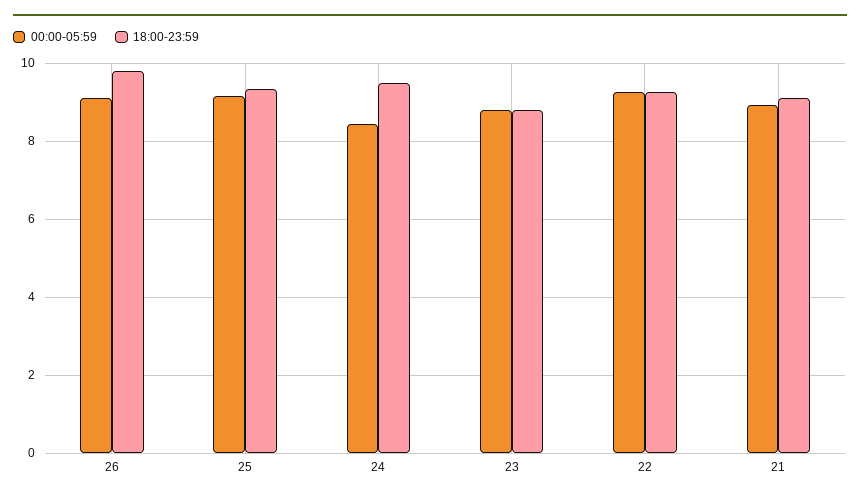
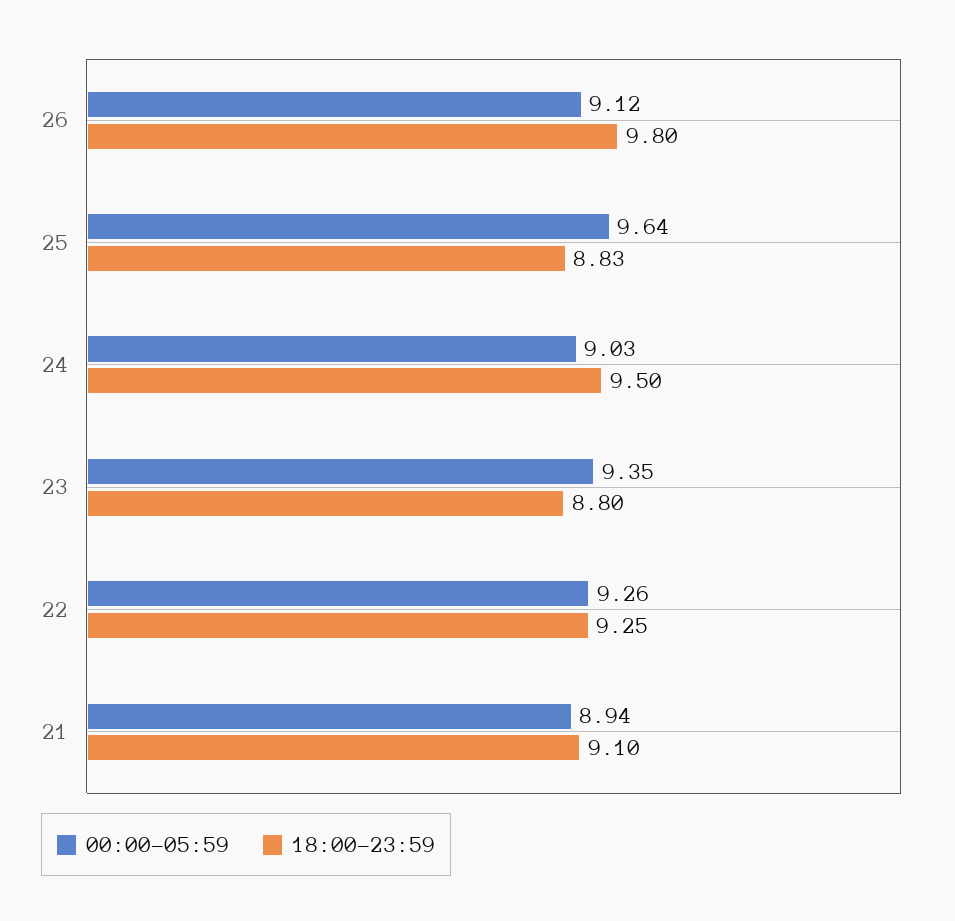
00:00-05:59, 25: 9.2 -> 9.64
18:00-23:59, 25: 9.4 -> 8.83
00:00-05:59, 24: 8.4 -> 9.03
00:00-05:59, 23: 8.8 -> 9.35

